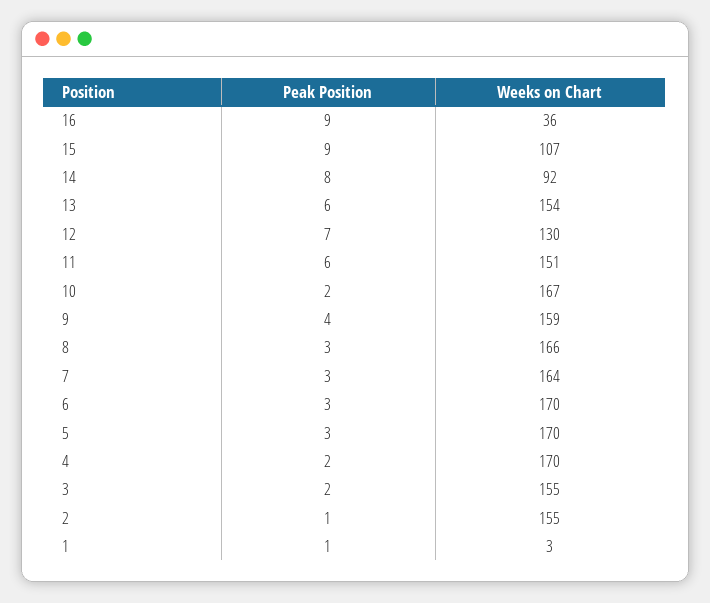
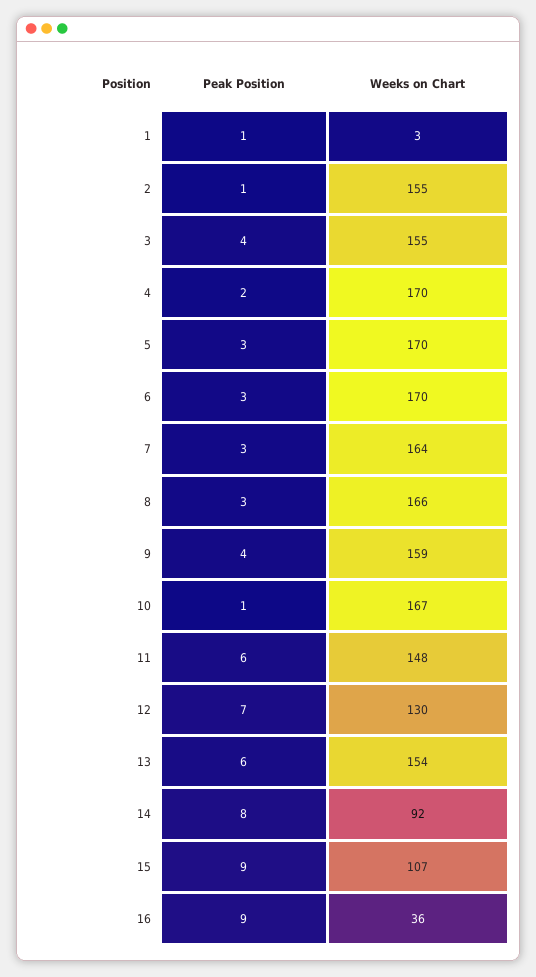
Weeks on Chart, 11: 151 -> 148
Peak Position, 10: 2 -> 1
Peak Position, 3: 2 -> 4

